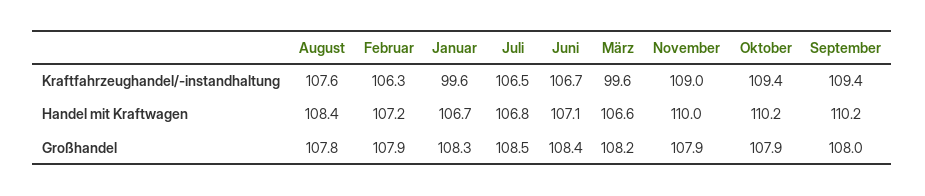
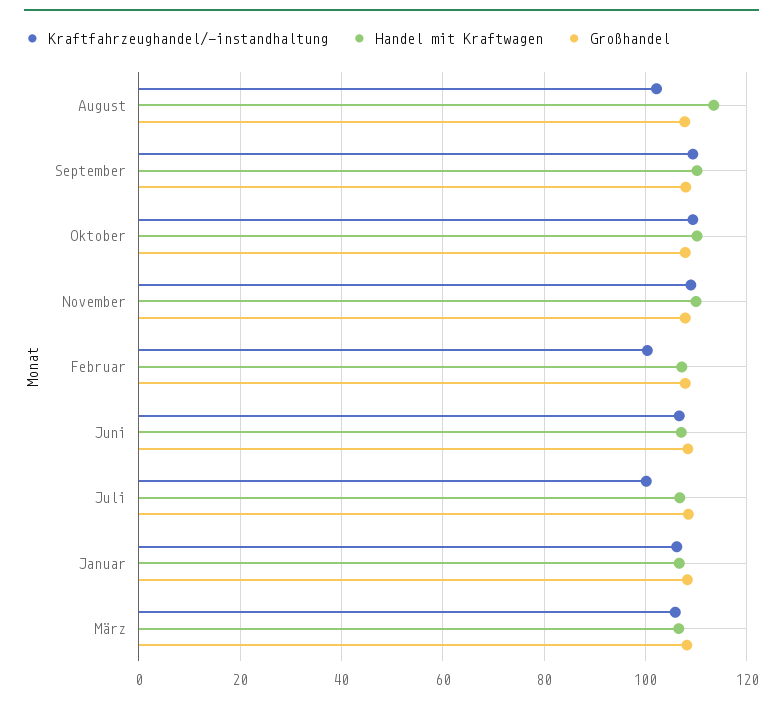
Kraftfahrzeughandel/-instandhaltung, August: 107.6 -> 102
Kraftfahrzeughandel/-instandhaltung, Februar: 106.3 -> 100
Kraftfahrzeughandel/-instandhaltung, Januar: 99.6 -> 106
Kraftfahrzeughandel/-instandhaltung, Juli: 106.5 -> 100
Kraftfahrzeughandel/-instandhaltung, März: 99.6 -> 106
Handel mit Kraftwagen, August: 108.4 -> 114

